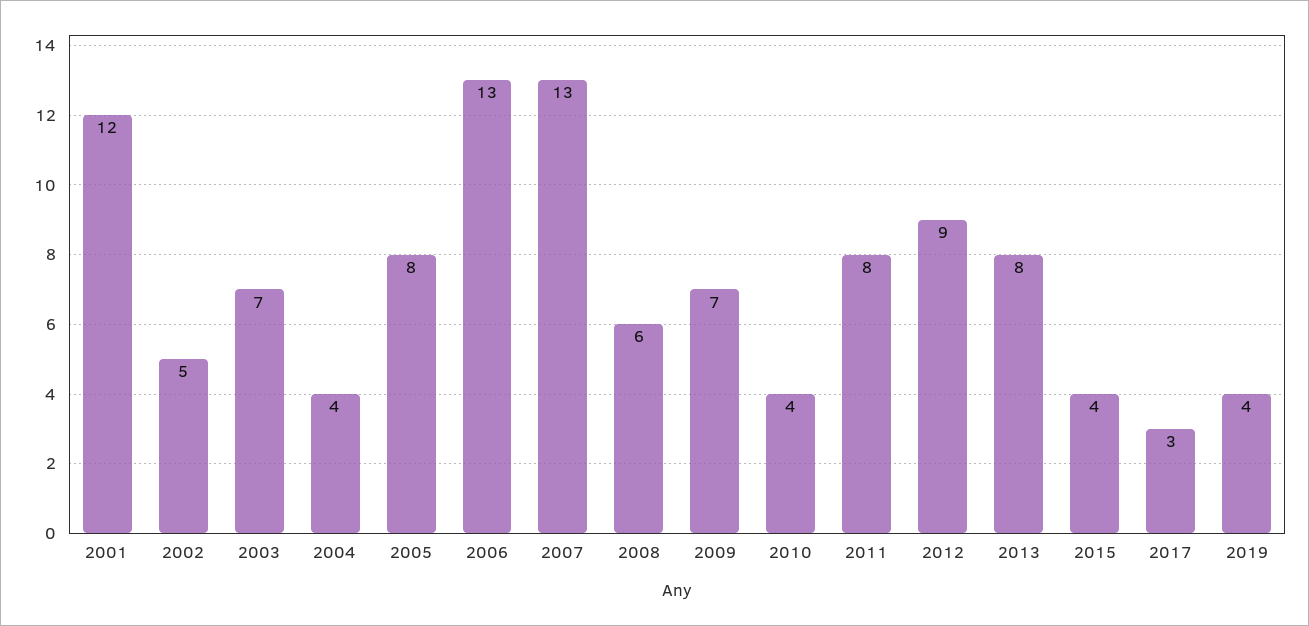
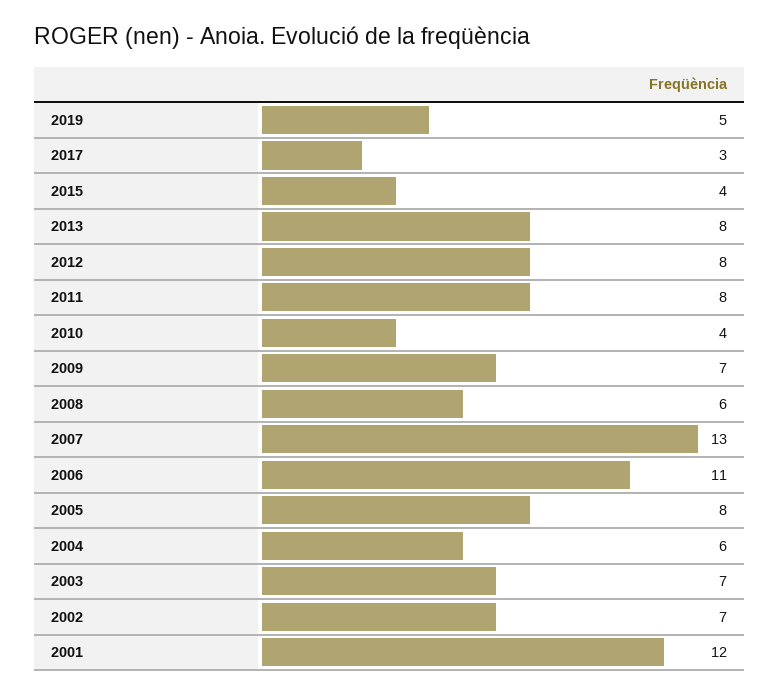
2002: 5 -> 7
2004: 4 -> 6
2006: 13 -> 11
2012: 9 -> 8
2019: 4 -> 5

